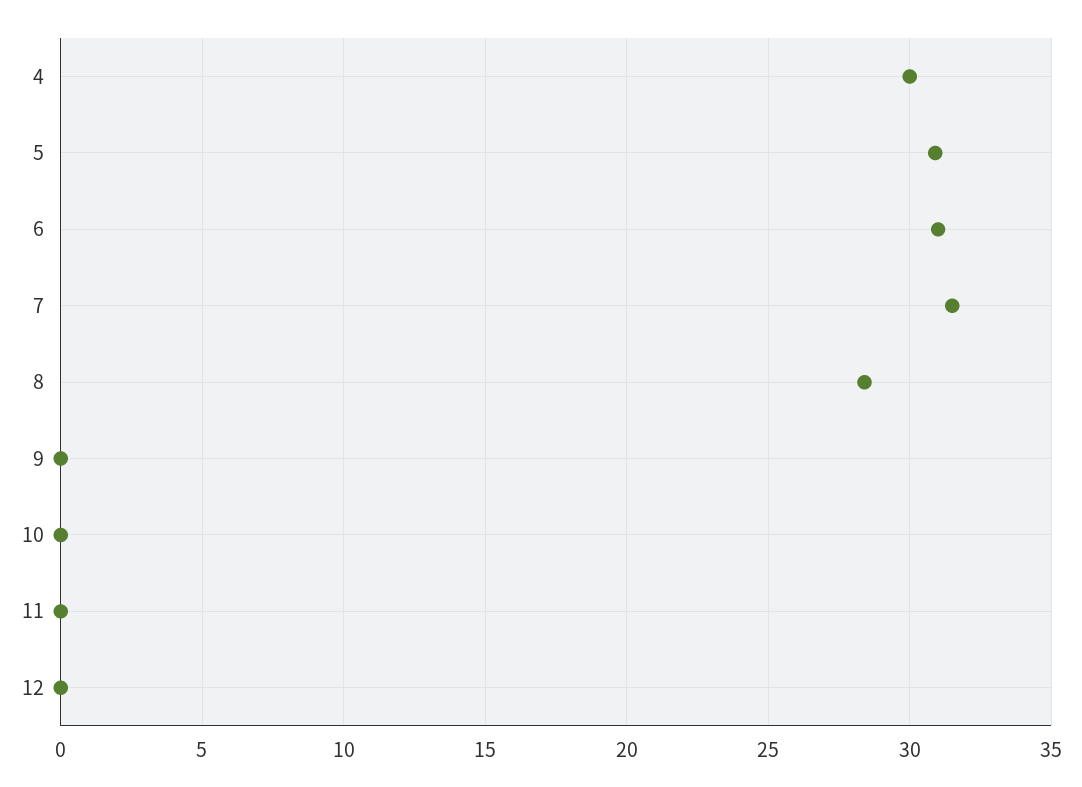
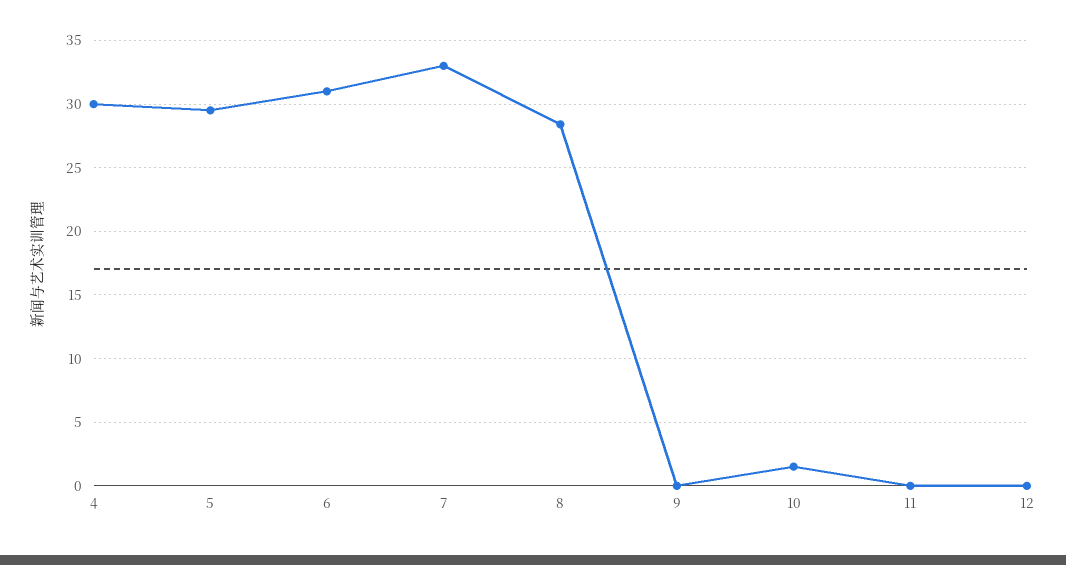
5: 31 -> 29.5
7: 31.5 -> 33
10: 0 -> 1.5

